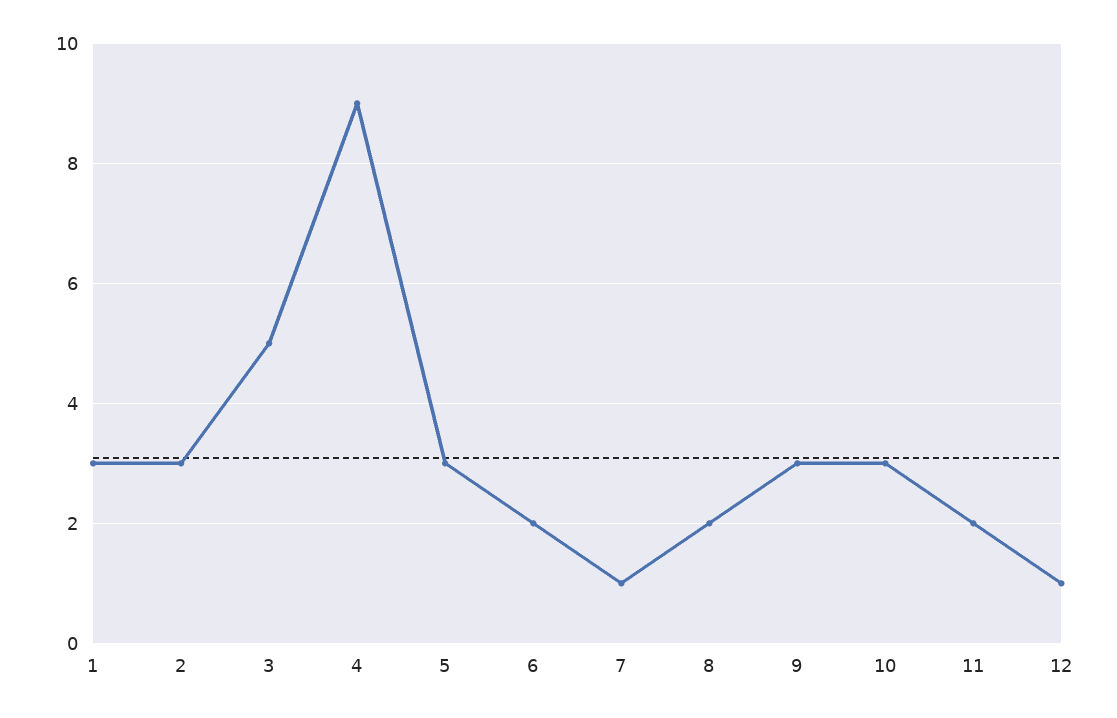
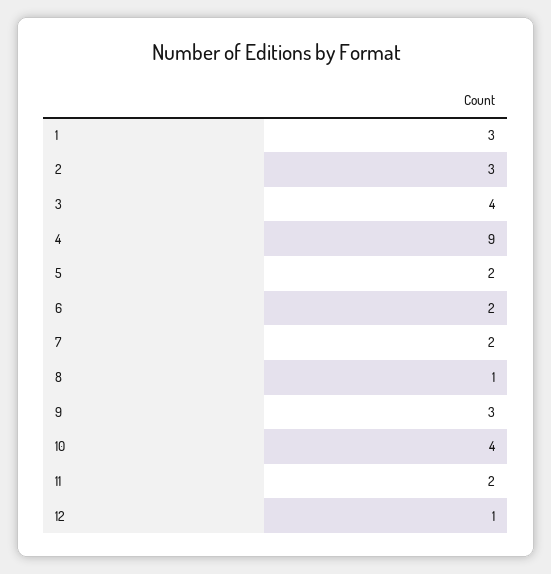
3: 5 -> 4
5: 3 -> 2
7: 1 -> 2
8: 2 -> 1
10: 3 -> 4

